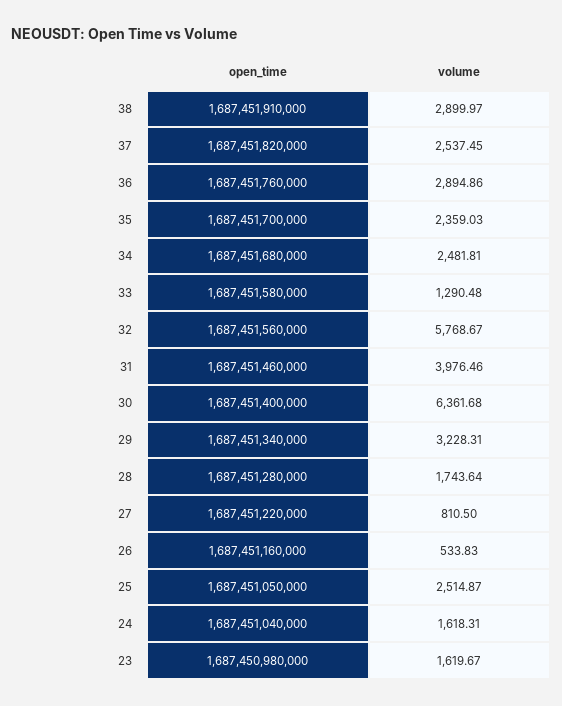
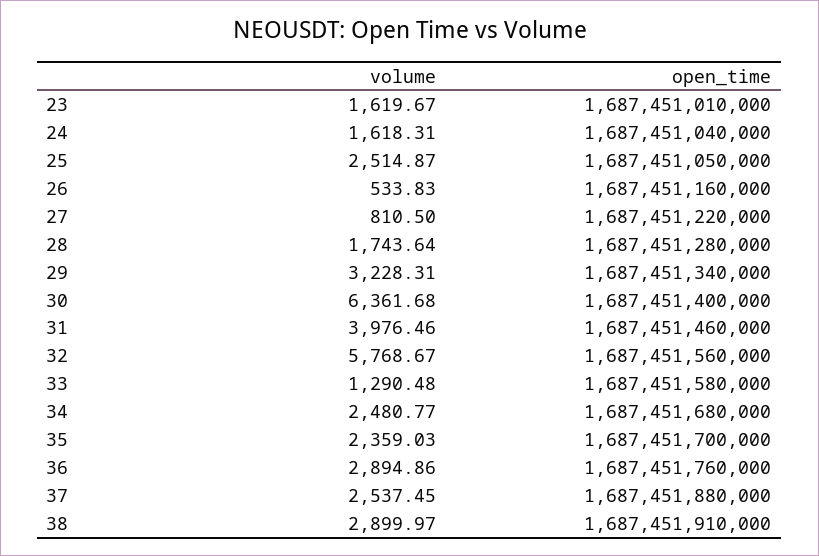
open_time, 37: 1687451820000 -> 1687451880000
volume, 34: 2481.81 -> 2480.77
open_time, 23: 1687450980000 -> 1687451010000

